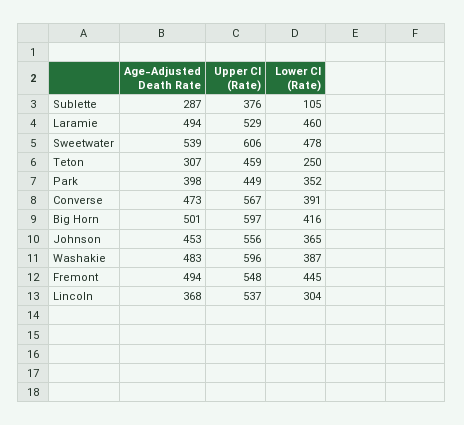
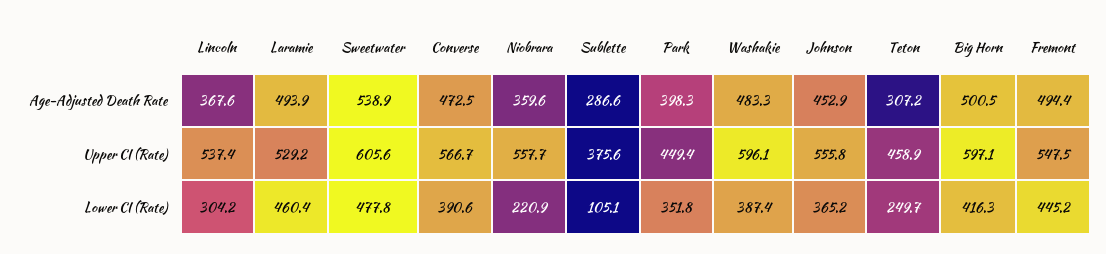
Age-Adjusted Death Rate, Niobrara: none -> 359.6
Upper CI (Rate), Niobrara: none -> 557.7
Lower CI (Rate), Niobrara: none -> 220.9

